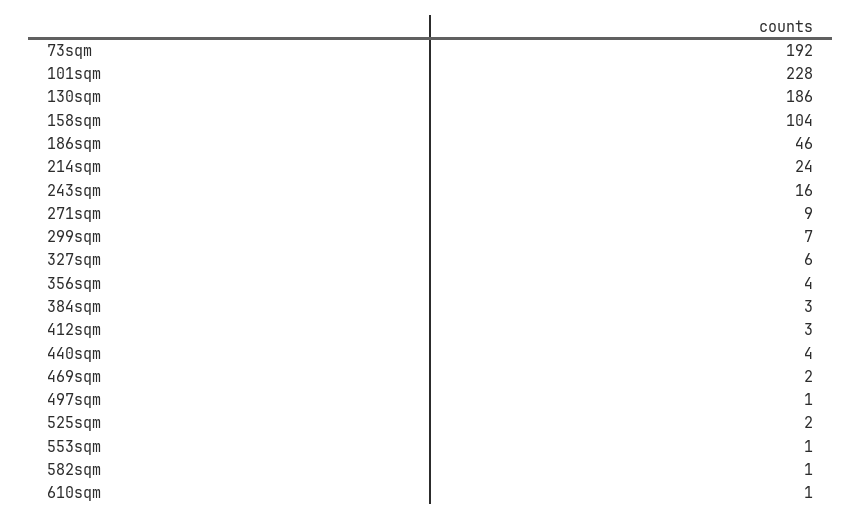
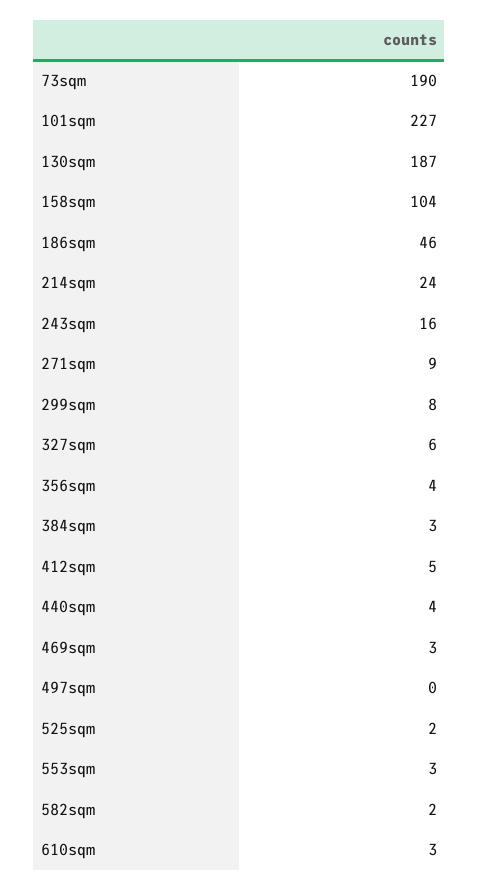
73sqm: 192 -> 190
101sqm: 228 -> 227
130sqm: 186 -> 187
299sqm: 7 -> 8
412sqm: 3 -> 5
469sqm: 2 -> 3
497sqm: 1 -> 0
553sqm: 1 -> 3
582sqm: 1 -> 2
610sqm: 1 -> 3

